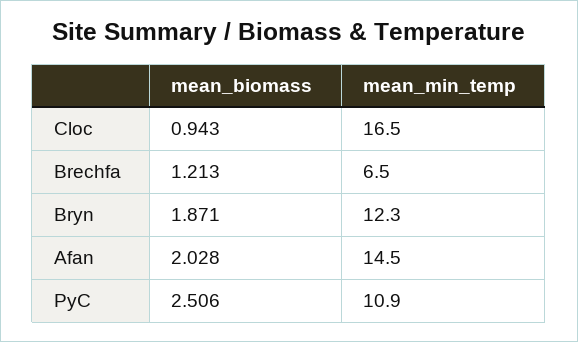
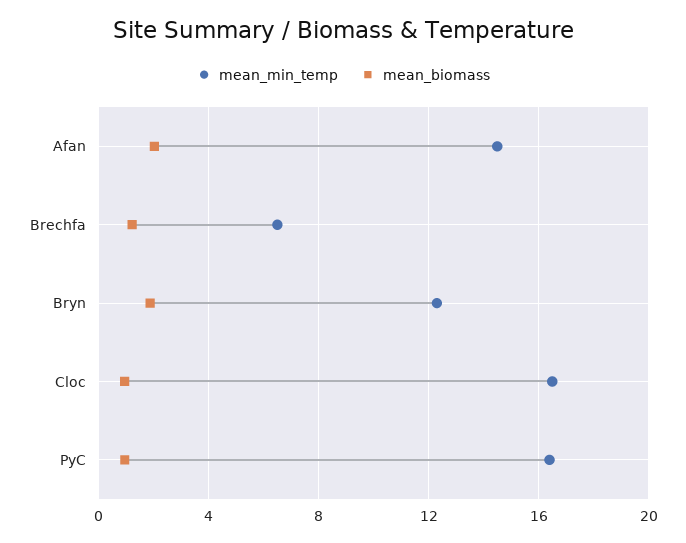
mean_biomass, PyC: 2.506 -> 1
mean_min_temp, PyC: 10.9 -> 16.5

